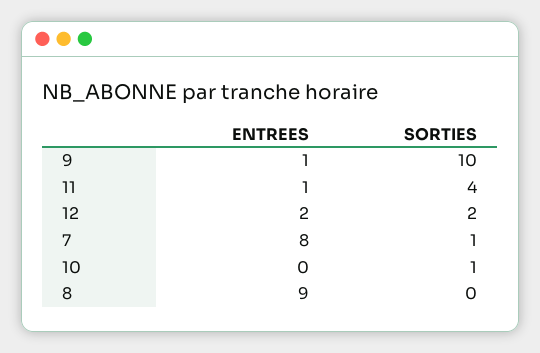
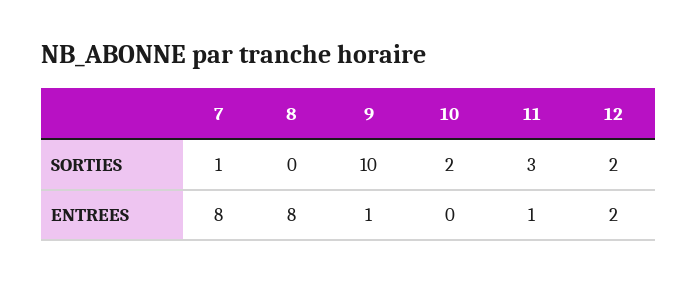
SORTIES, 11: 4 -> 3
SORTIES, 10: 1 -> 2
ENTREES, 8: 9 -> 8

